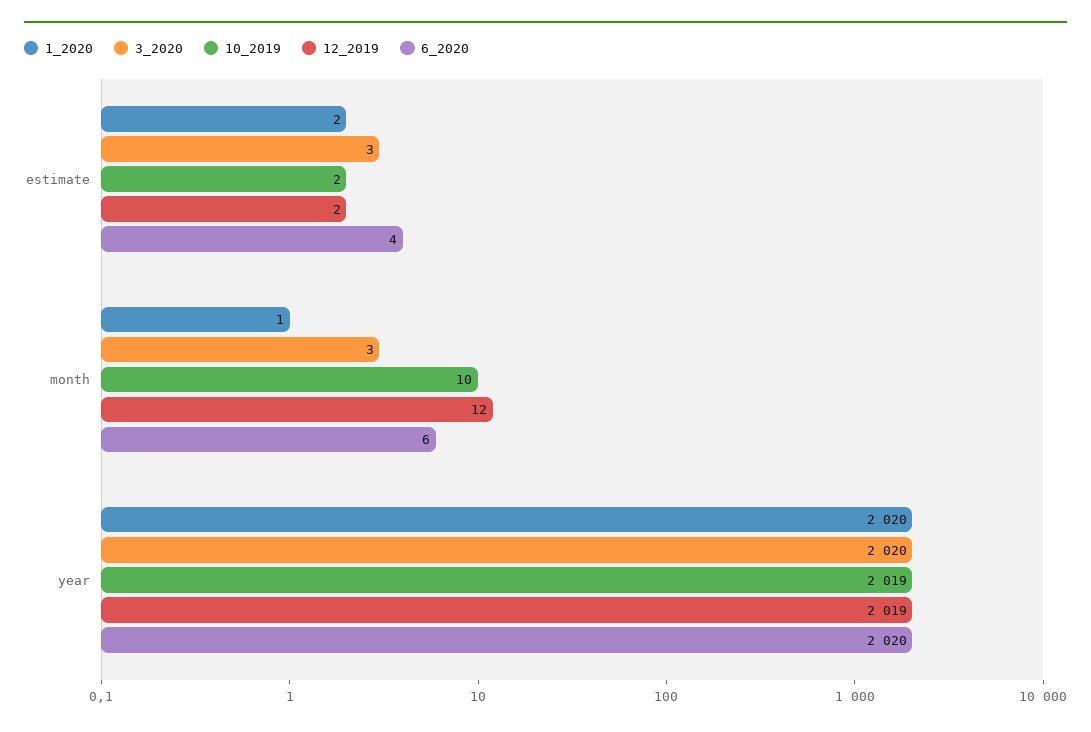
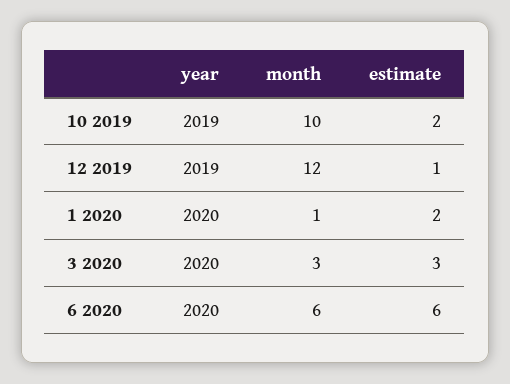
12_2019, estimate: 2 -> 1
6_2020, estimate: 4 -> 6

